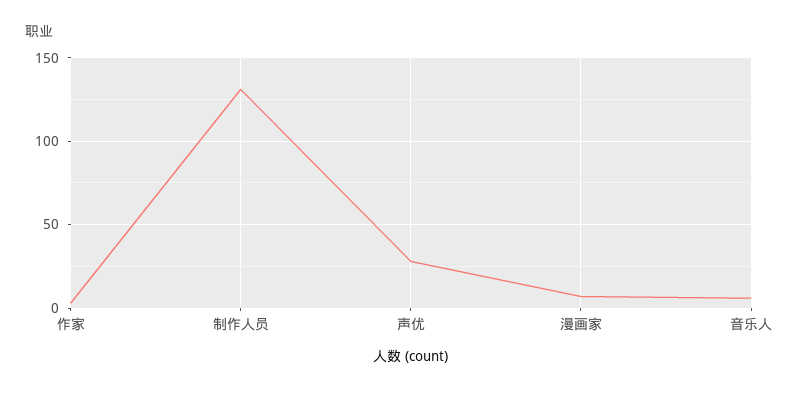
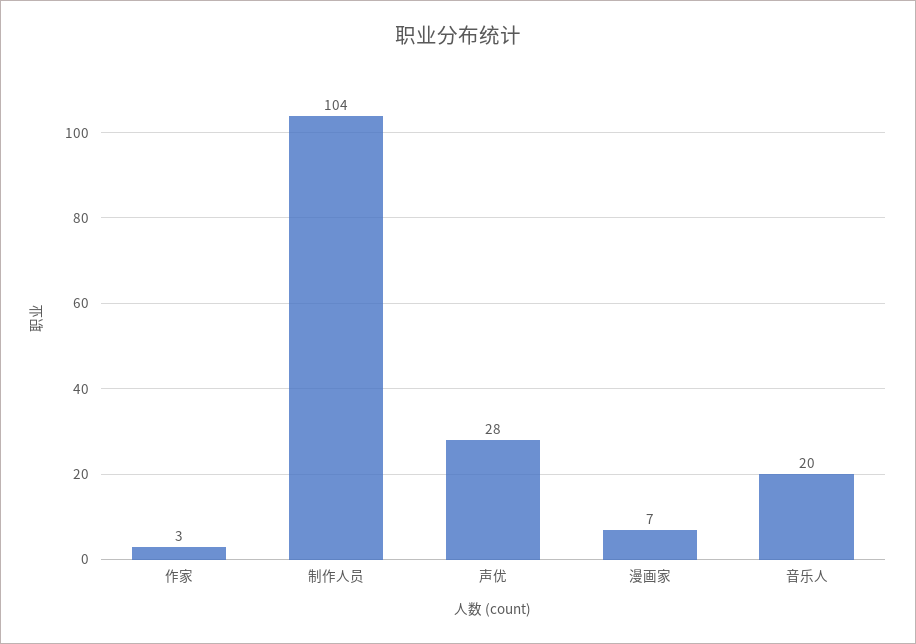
制作人员: 130 -> 104
音乐人: 5 -> 20

